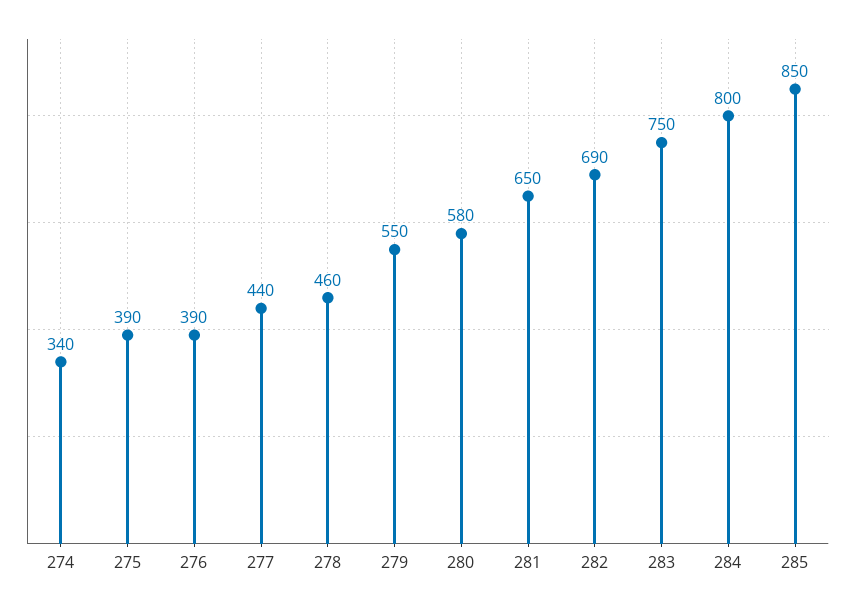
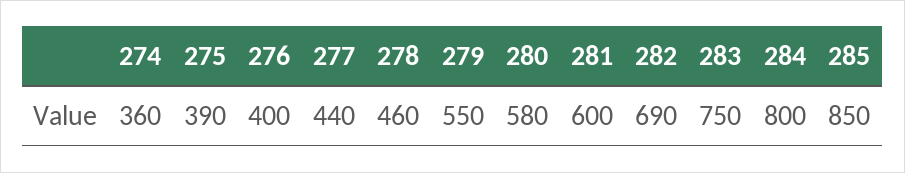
274: 340 -> 360
276: 390 -> 400
281: 650 -> 600

